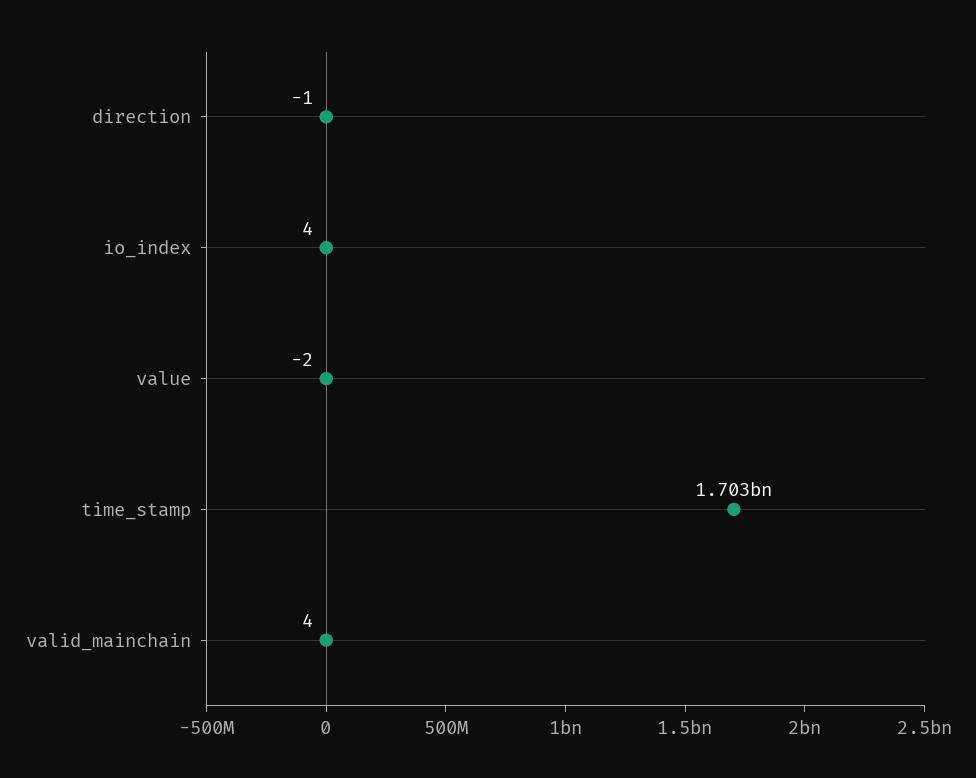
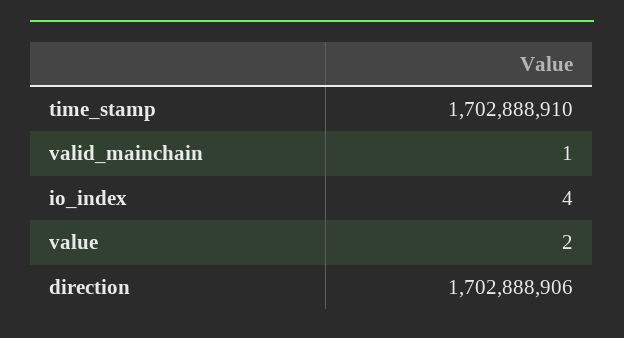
direction: -1 -> 1702888906
value: -2 -> 2
valid_mainchain: 4 -> 1

